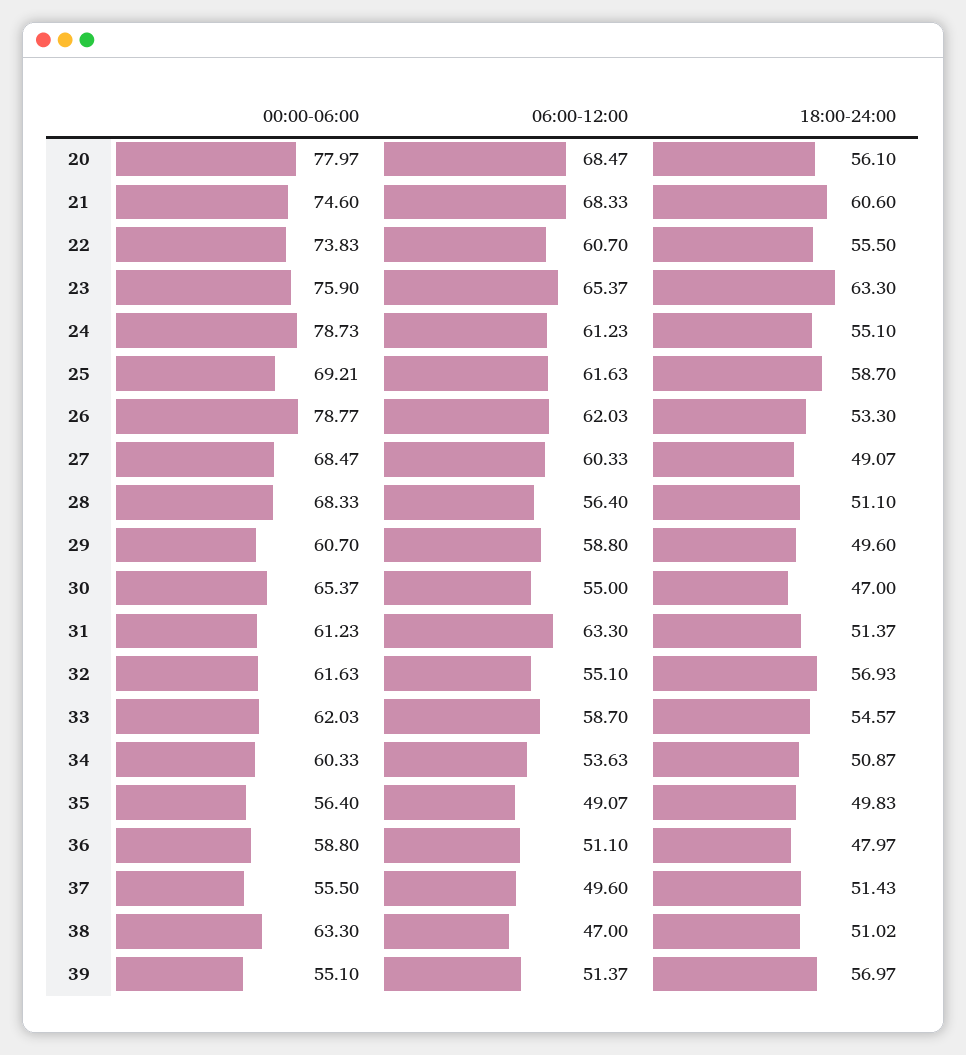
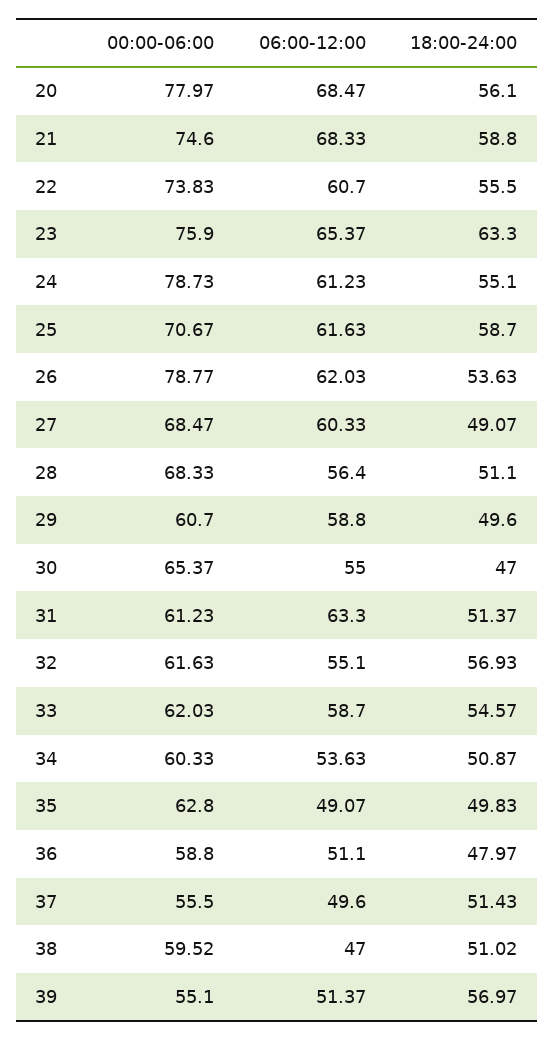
18:00-24:00, 21: 60.6 -> 58.8
00:00-06:00, 25: 69.21 -> 70.67
18:00-24:00, 26: 53.3 -> 53.63
00:00-06:00, 35: 56.4 -> 62.8
00:00-06:00, 38: 63.3 -> 59.52

